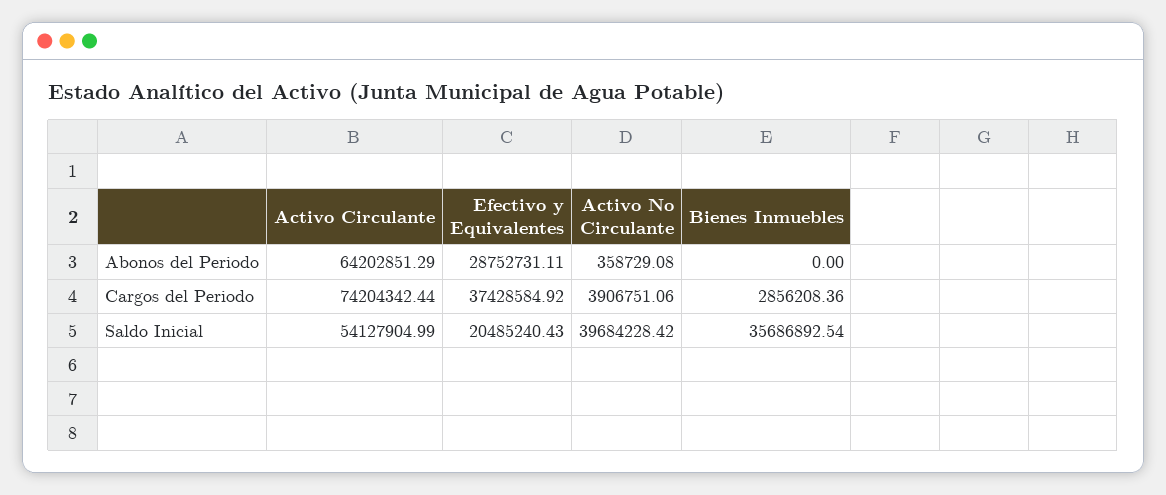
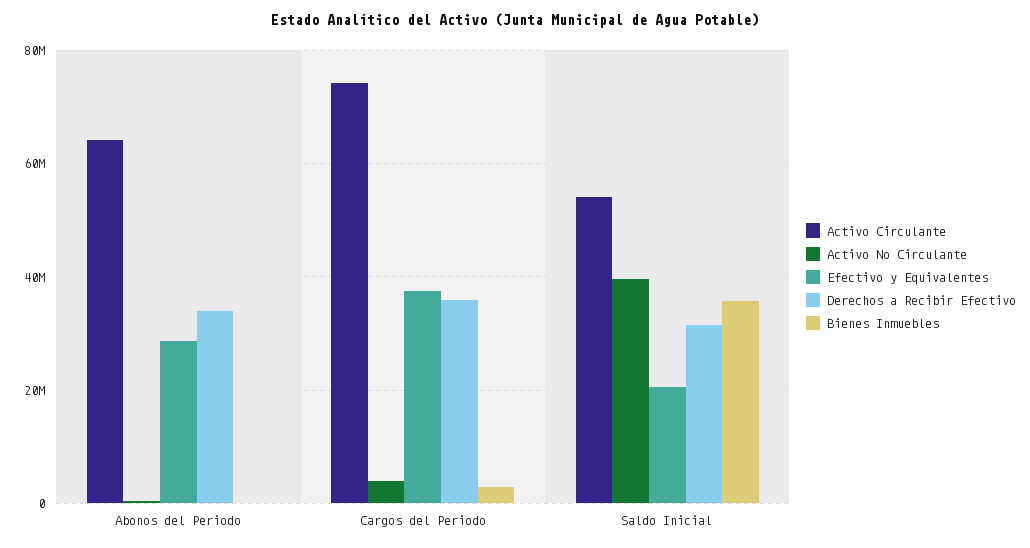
Derechos a Recibir Efectivo, Abonos del Periodo: none -> 34000000
Derechos a Recibir Efectivo, Cargos del Periodo: none -> 36000000
Derechos a Recibir Efectivo, Saldo Inicial: none -> 32000000

